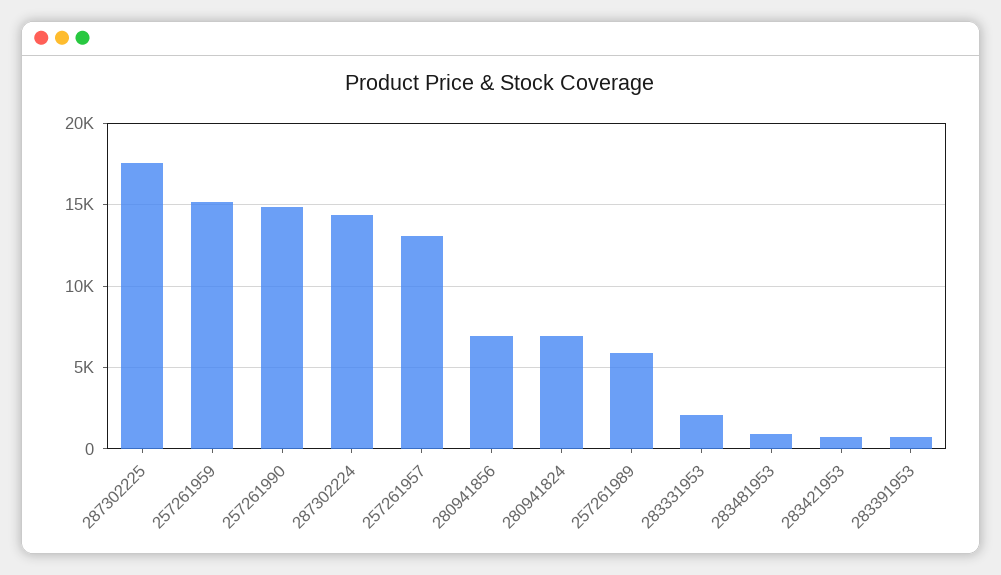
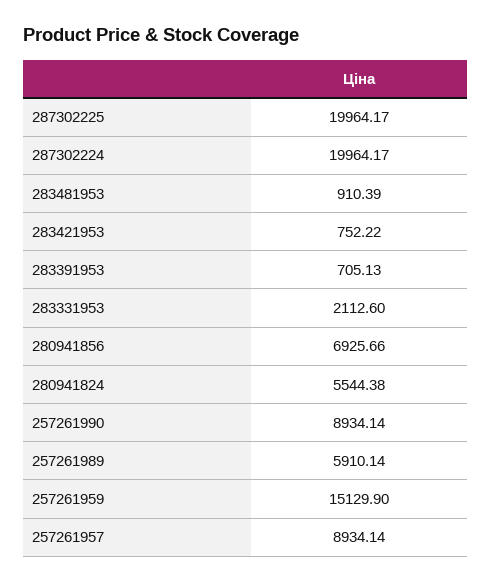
287302225: 17500 -> 19964.17
257261990: 15000 -> 8934.14
287302224: 14500 -> 19964.17
257261957: 13000 -> 8934.14
280941824: 7000 -> 5544.38

